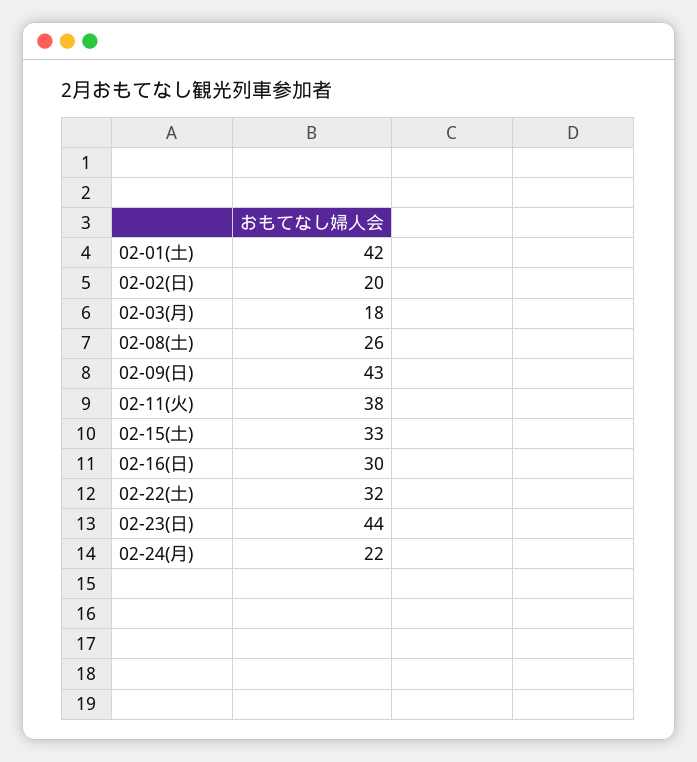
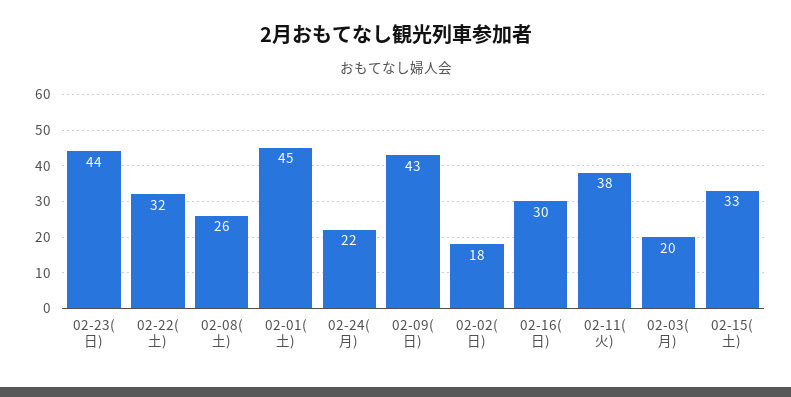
02-01(土): 42 -> 45
02-02(日): 20 -> 18
02-03(月): 18 -> 20

